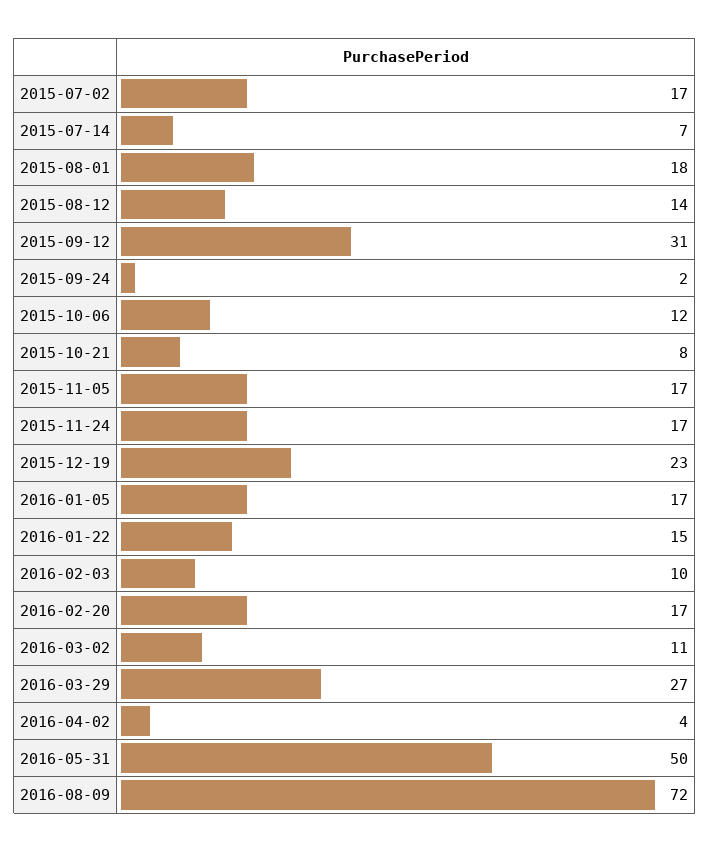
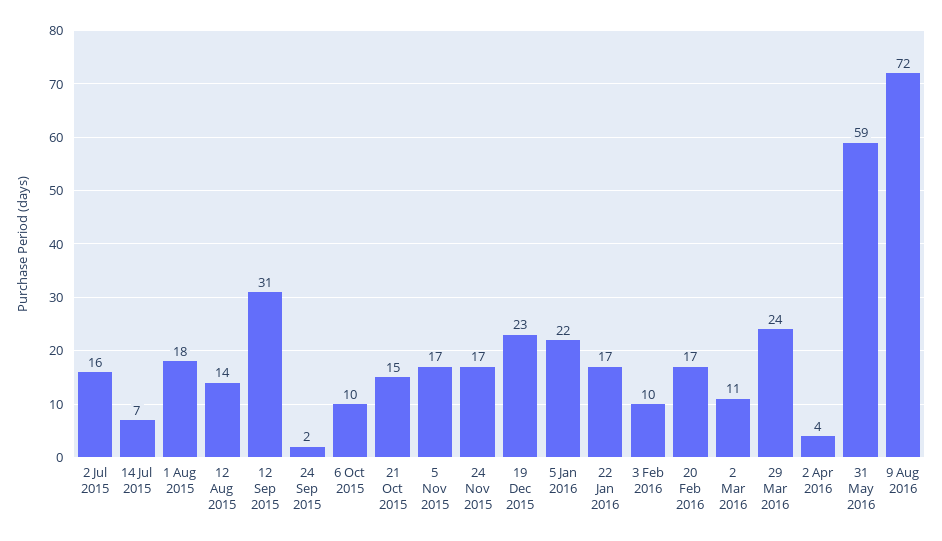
2015-07-02: 17 -> 16
2015-10-06: 12 -> 10
2015-10-21: 8 -> 15
2016-01-05: 17 -> 22
2016-01-22: 15 -> 17
2016-03-29: 27 -> 24
2016-05-31: 50 -> 59

